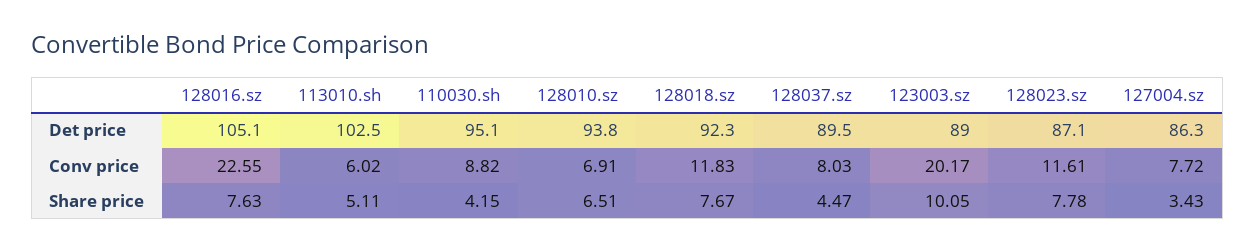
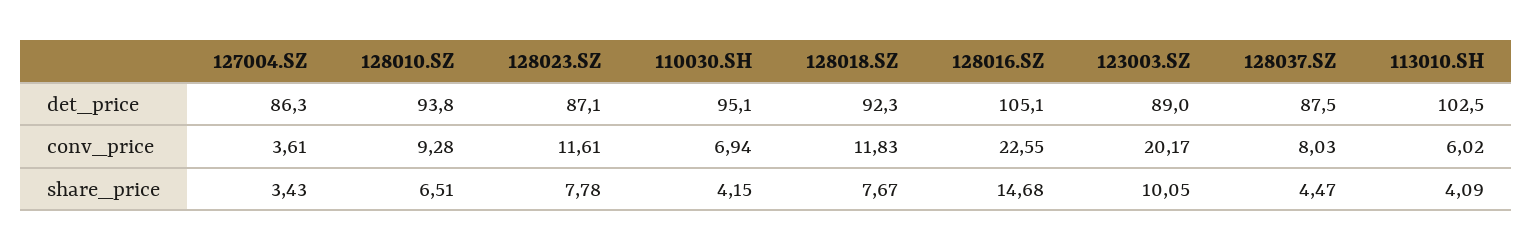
128037.sz, Det price: 89.5 -> 87.5
110030.sh, Conv price: 8.82 -> 6.94
128010.sz, Conv price: 6.91 -> 9.28
127004.sz, Conv price: 7.72 -> 3.61
128016.sz, Share price: 7.63 -> 14.68
113010.sh, Share price: 5.11 -> 4.09

